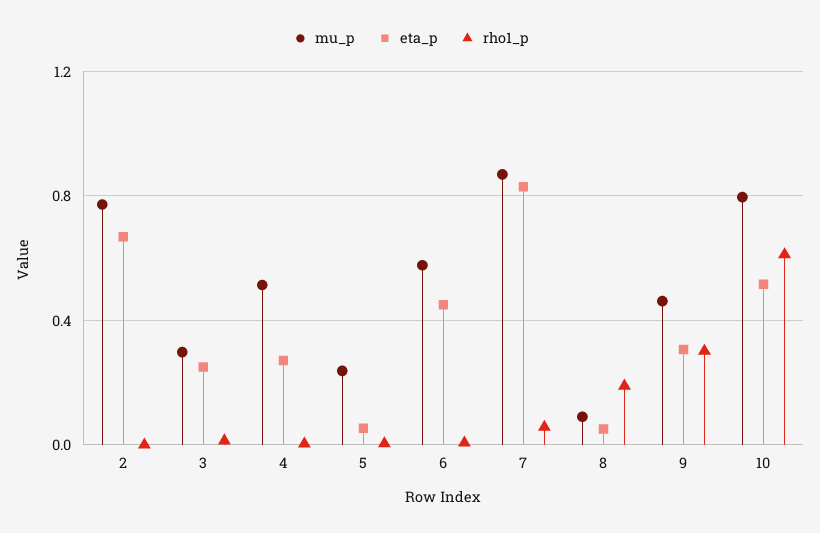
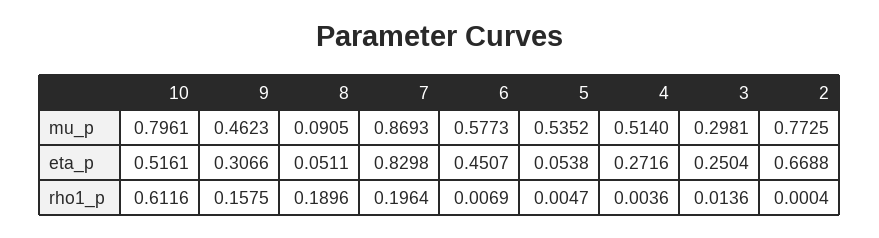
mu_p, 5: 0.25 -> 0.5352
rho1_p, 7: 0.05 -> 0.1964
rho1_p, 9: 0.3 -> 0.1575

